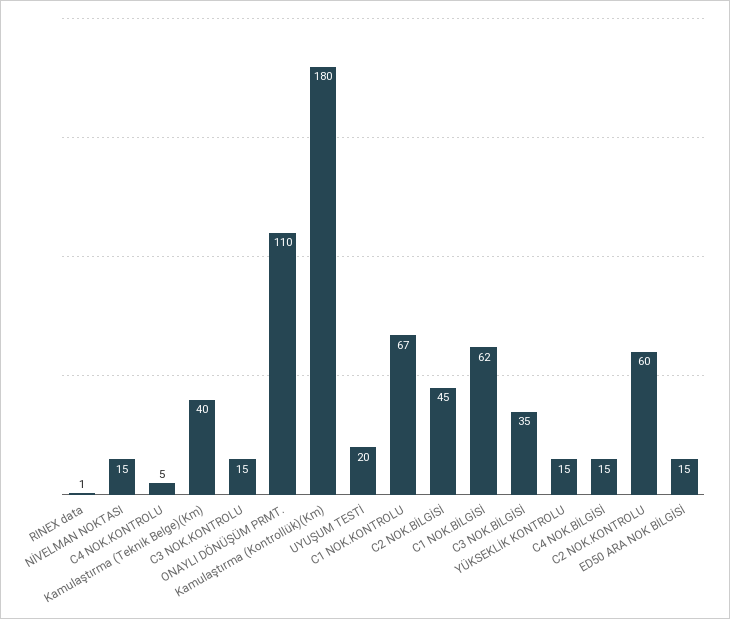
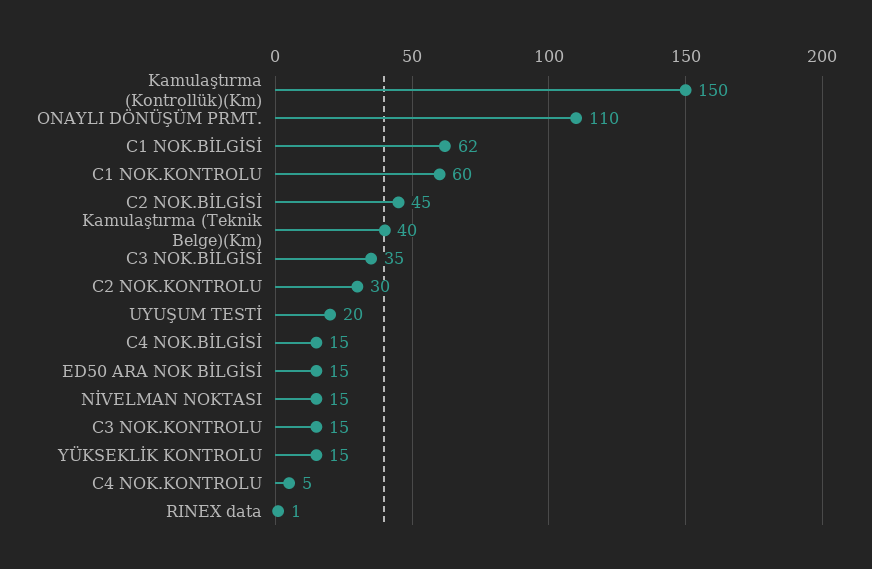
Kamulaştırma (Kontrollük)(Km): 180 -> 150
C1 NOK.KONTROLU: 67 -> 60
C2 NOK.KONTROLU: 60 -> 30

